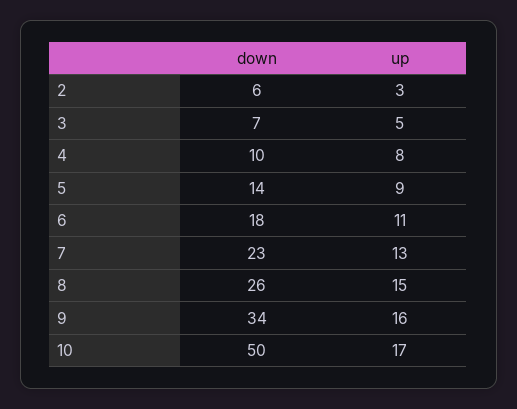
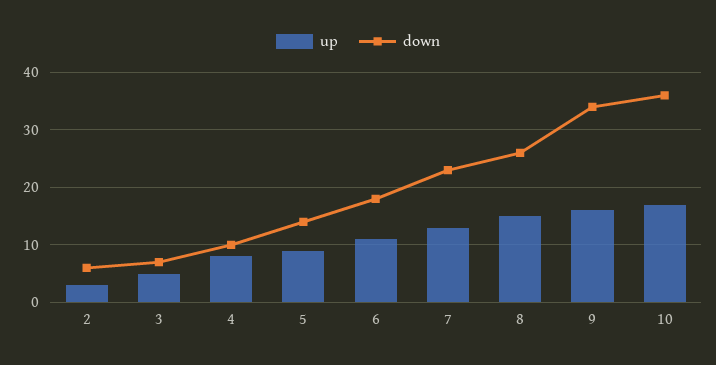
down, 10: 50 -> 35

